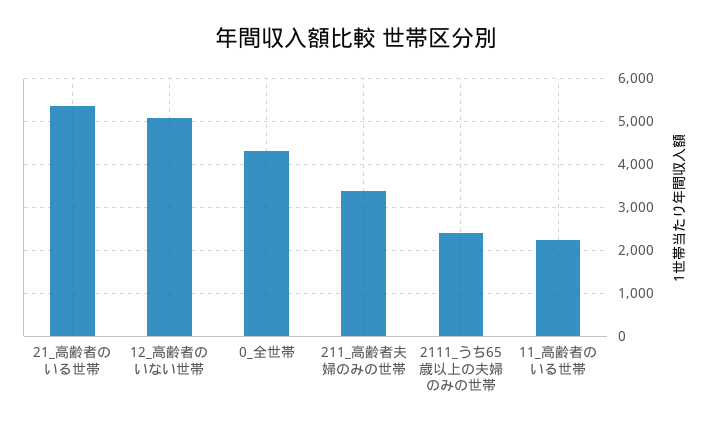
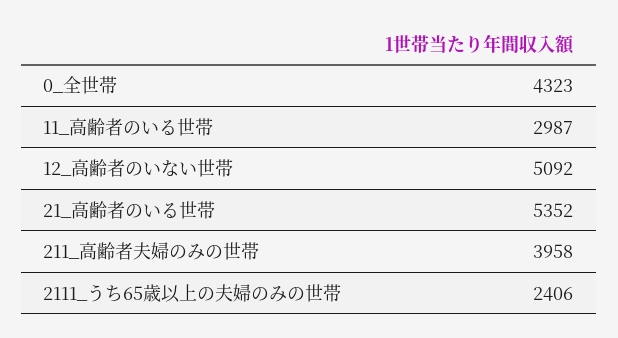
211_高齢者夫婦のみの世帯: 3400 -> 3958
11_高齢者のいる世帯: 2200 -> 2987

